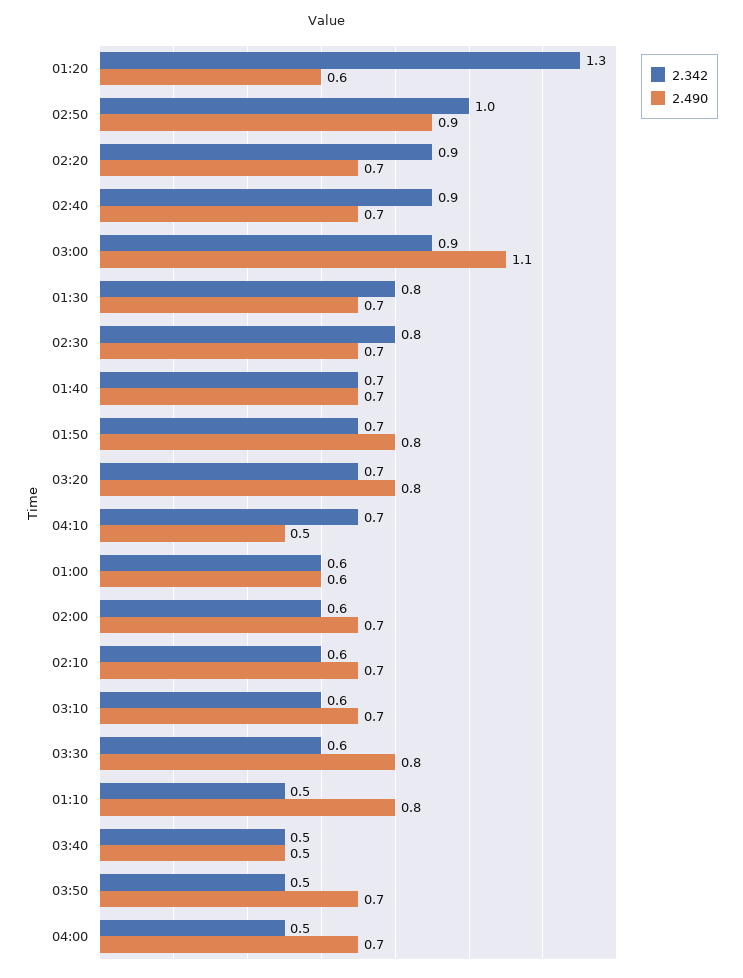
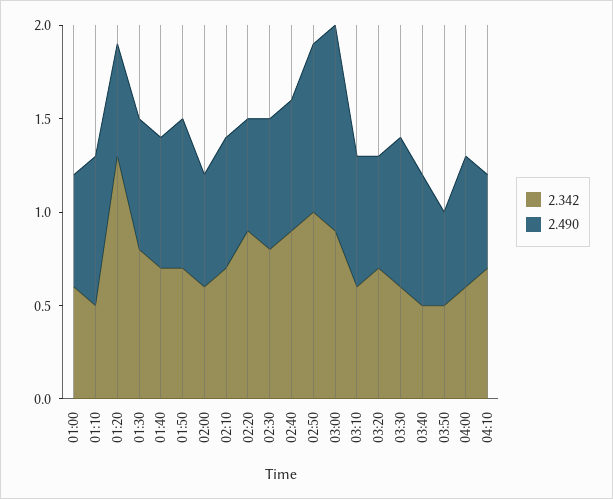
2.490, 02:20: 0.7 -> 0.6
2.490, 03:20: 0.8 -> 0.6
2.490, 02:00: 0.7 -> 0.6
2.342, 02:10: 0.6 -> 0.7
2.490, 03:40: 0.5 -> 0.7
2.490, 03:50: 0.7 -> 0.5
2.342, 04:00: 0.5 -> 0.6

